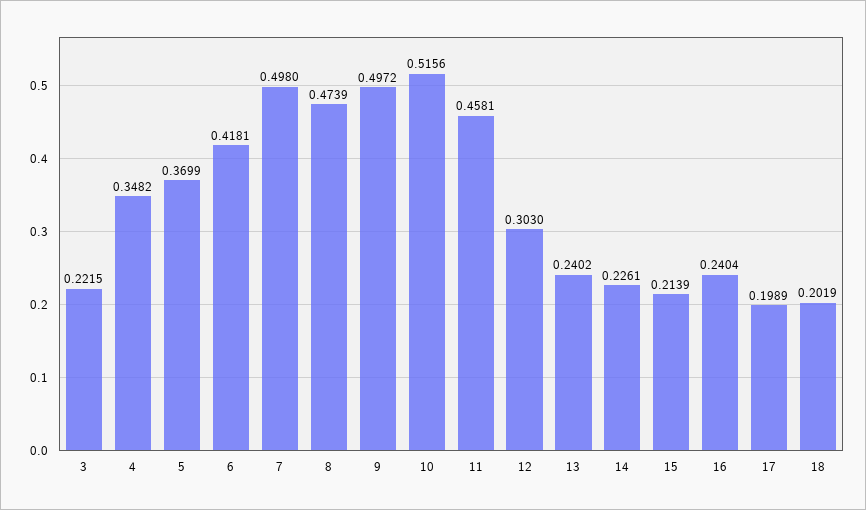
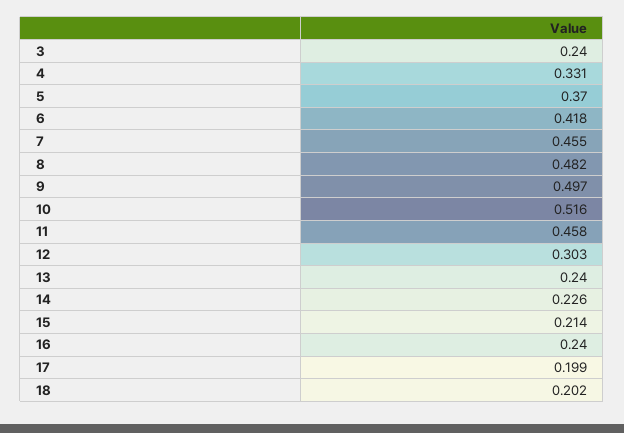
3: 0.2215 -> 0.24
4: 0.3482 -> 0.331
7: 0.498 -> 0.455
8: 0.4739 -> 0.482

